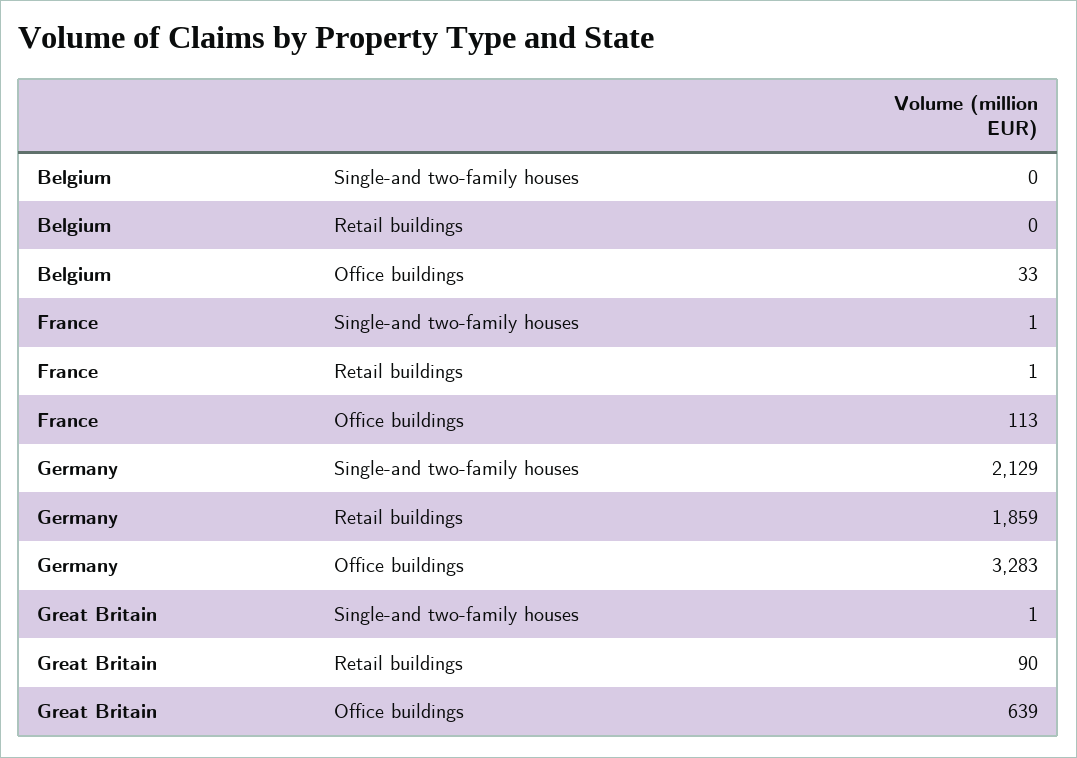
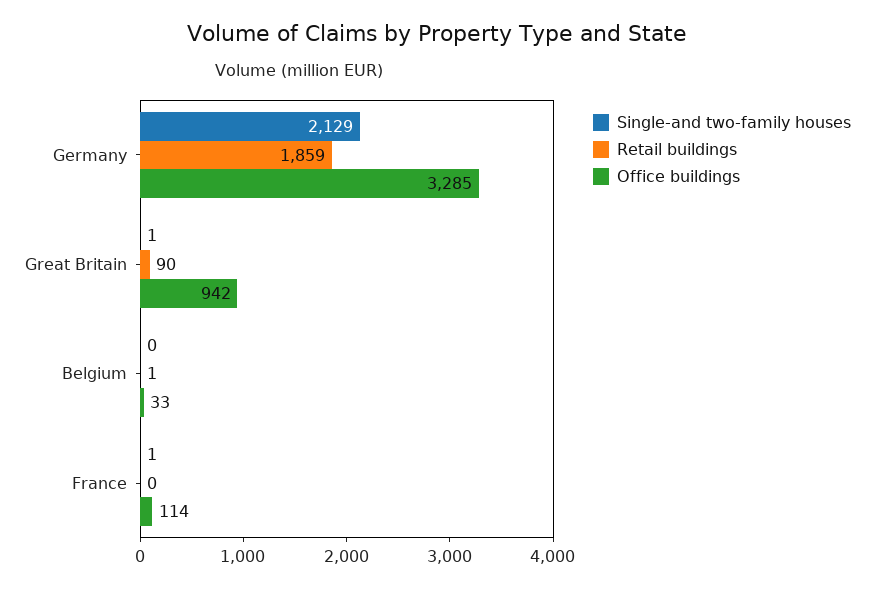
Retail buildings, Belgium: 0 -> 1
Retail buildings, France: 1 -> 0
Office buildings, France: 113 -> 114
Office buildings, Germany: 3283 -> 3285
Office buildings, Great Britain: 639 -> 942

